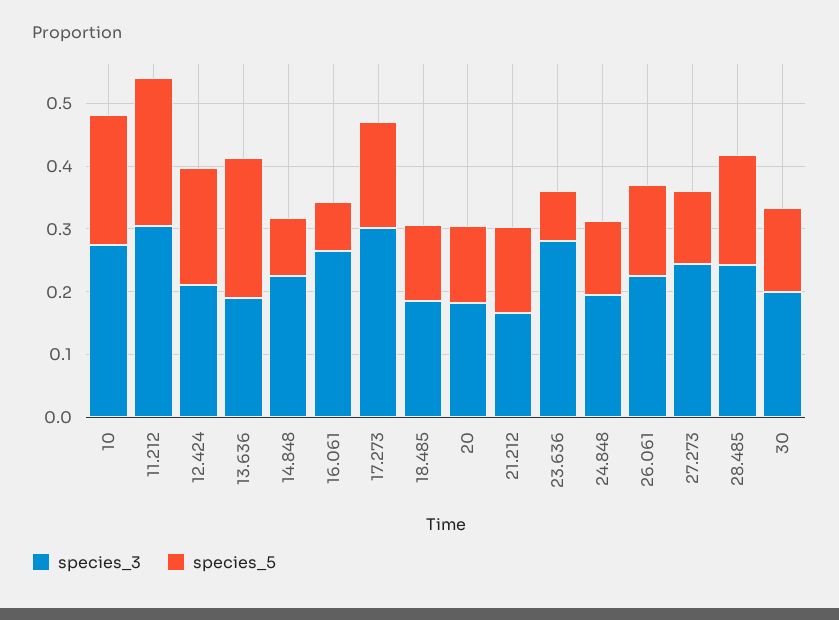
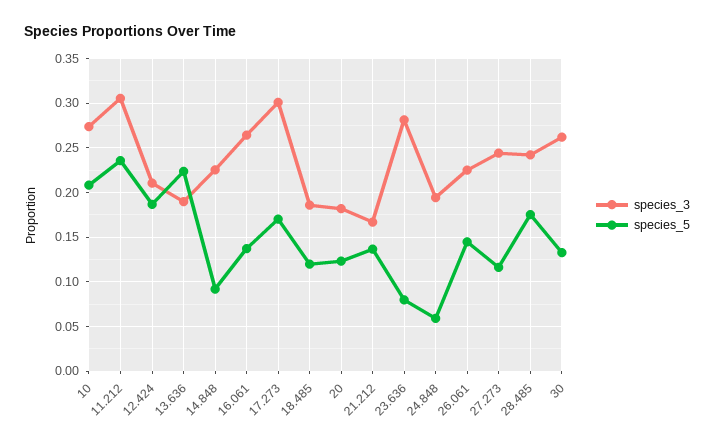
species_5, 16.061: 0.08 -> 0.14
species_5, 24.848: 0.12 -> 0.06
species_3, 30: 0.2 -> 0.26

